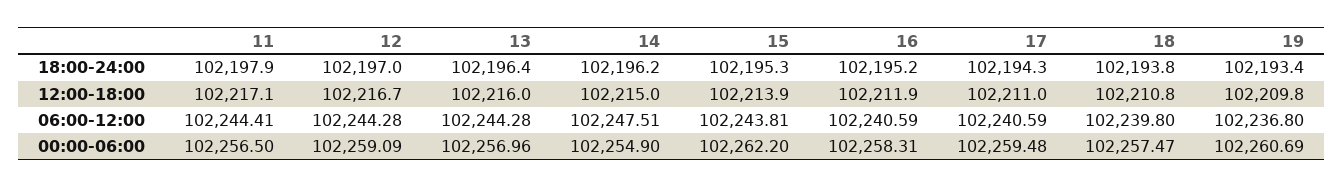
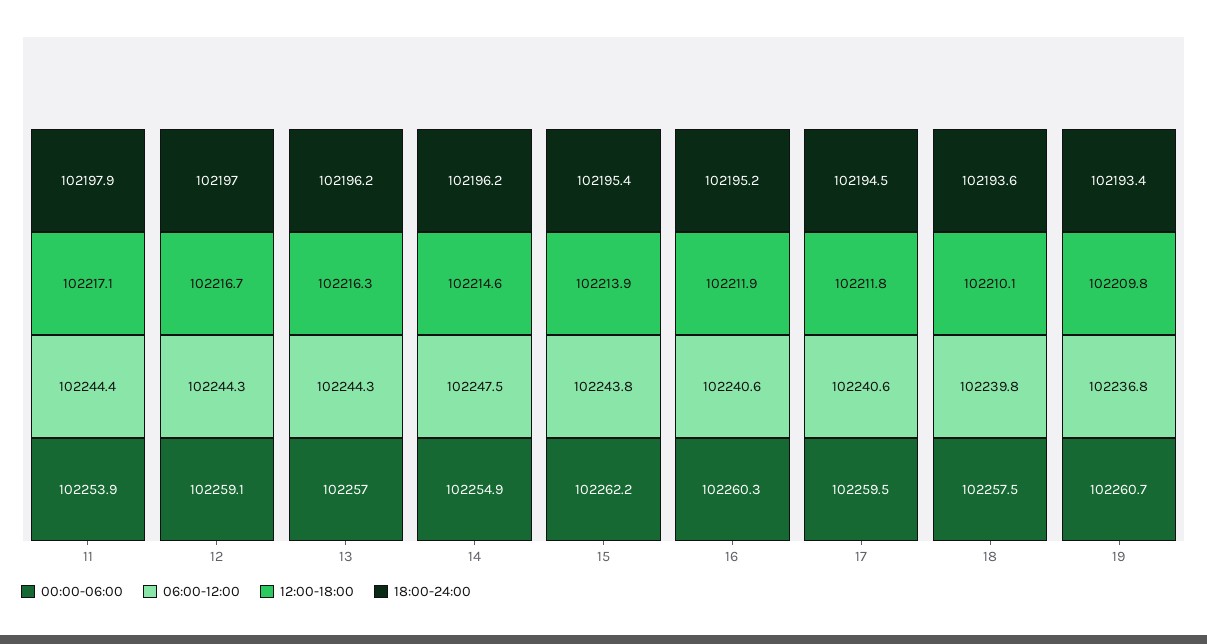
18:00-24:00, 13: 102196.4 -> 102196.2
18:00-24:00, 15: 102195.3 -> 102195.4
18:00-24:00, 17: 102194.3 -> 102194.5
18:00-24:00, 18: 102193.8 -> 102193.6
12:00-18:00, 13: 102216 -> 102216.3
12:00-18:00, 14: 102215 -> 102214.6
12:00-18:00, 17: 102211 -> 102211.8
12:00-18:00, 18: 102210.8 -> 102210.1
00:00-06:00, 11: 102256.5 -> 102253.9
00:00-06:00, 16: 102258.31 -> 102260.3

